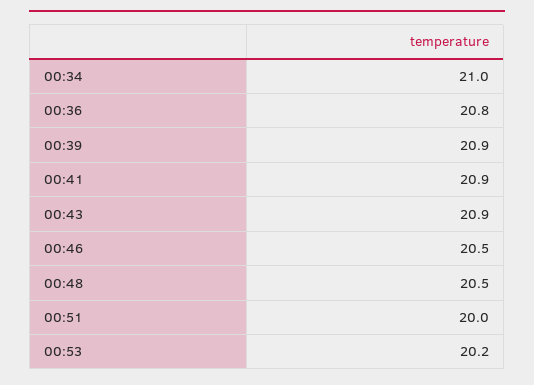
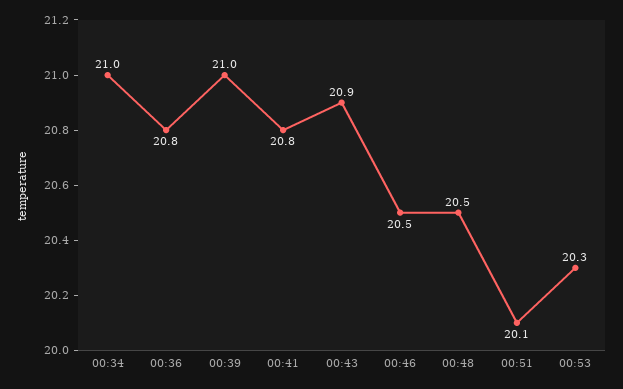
00:39: 20.9 -> 21
00:41: 20.9 -> 20.8
00:51: 20 -> 20.1
00:53: 20.2 -> 20.3

